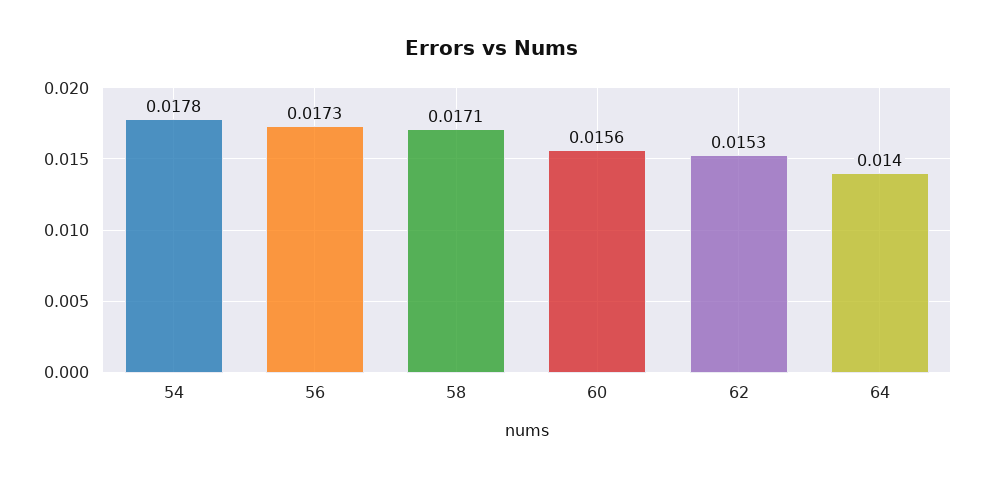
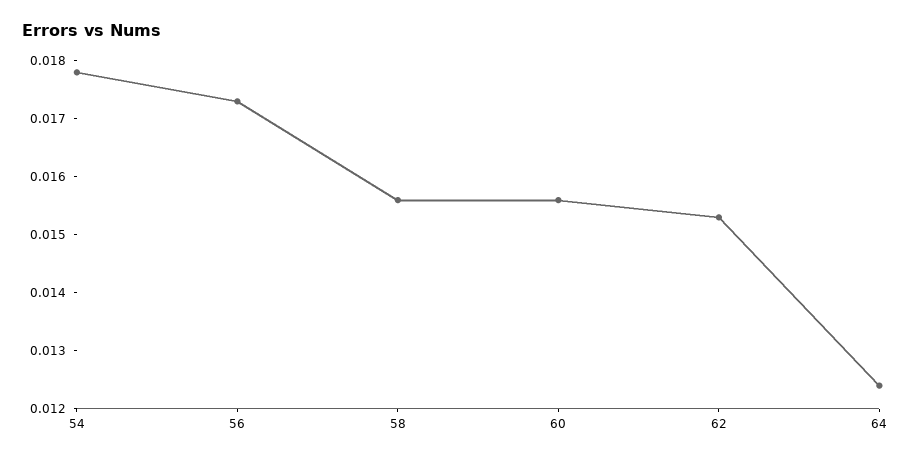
58: 0.0171 -> 0.0155
64: 0.014 -> 0.0125

